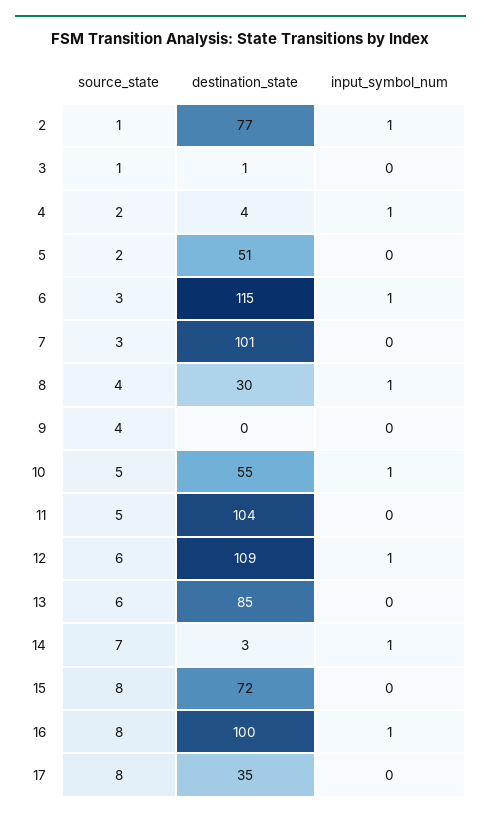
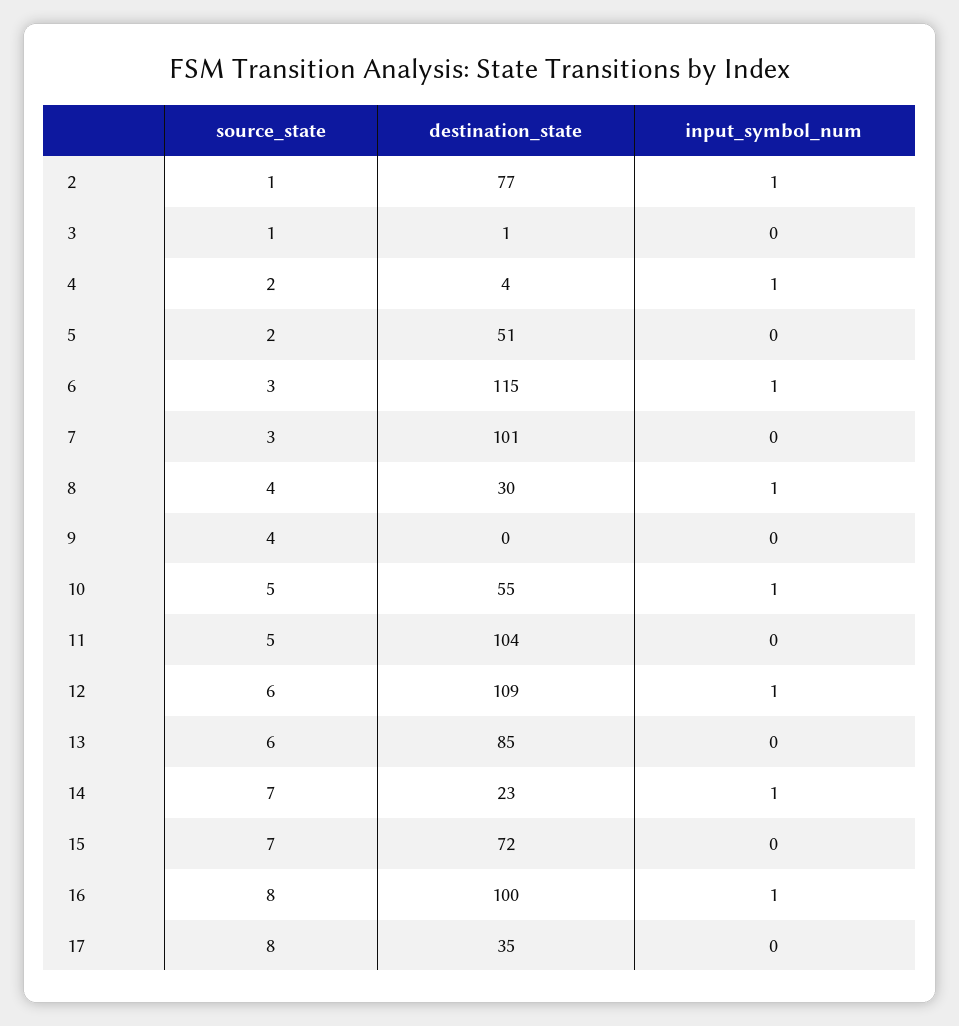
destination_state, 14: 3 -> 23
source_state, 15: 8 -> 7

